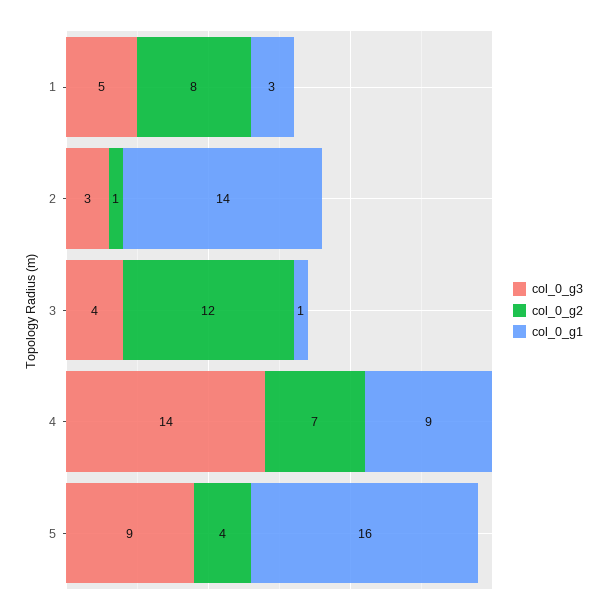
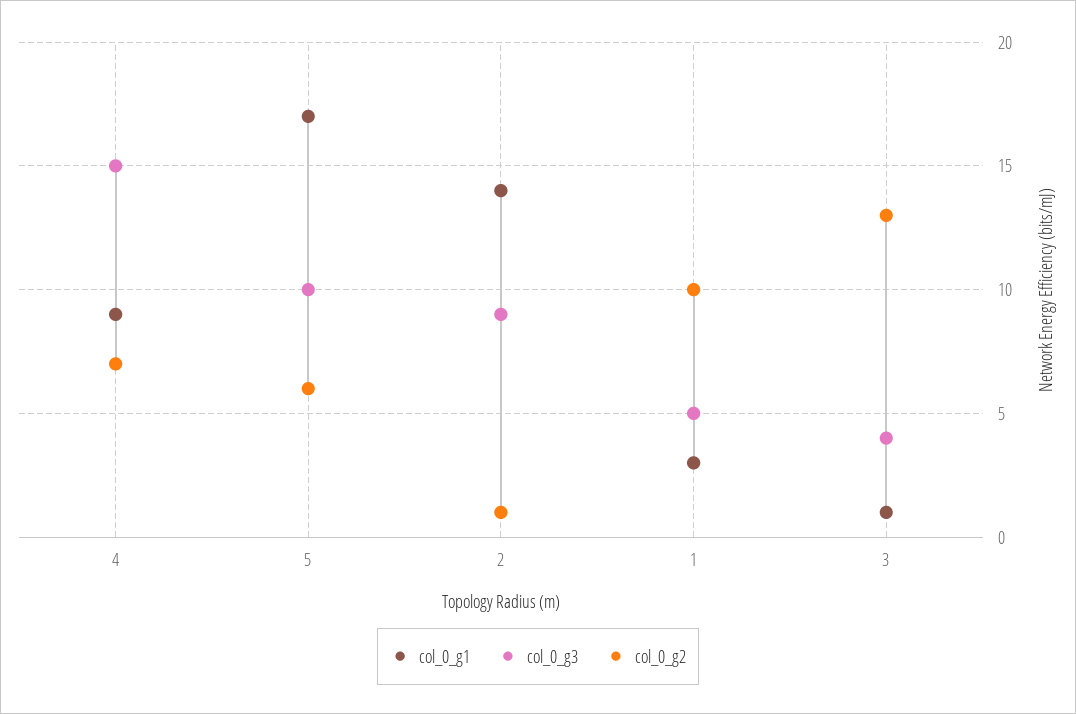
col_0_g2, 1: 8 -> 10
col_0_g3, 2: 3 -> 9
col_0_g2, 3: 12 -> 13
col_0_g3, 4: 14 -> 15
col_0_g3, 5: 9 -> 10
col_0_g2, 5: 4 -> 6
col_0_g1, 5: 16 -> 17

